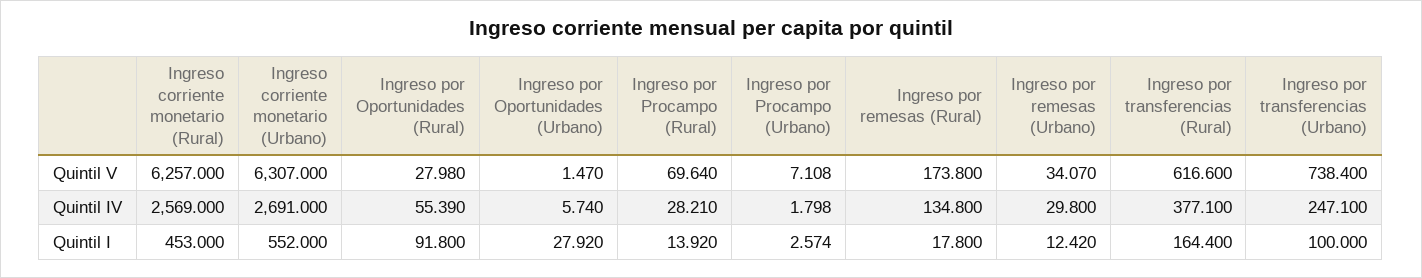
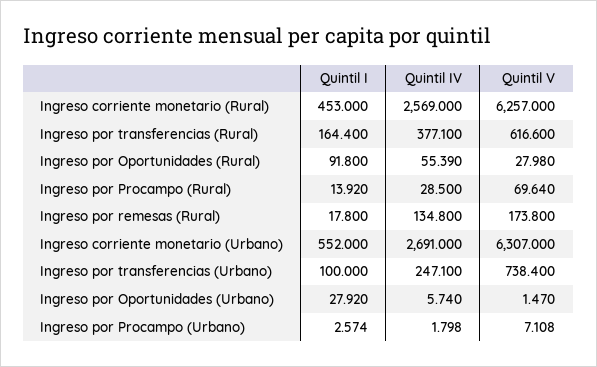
Ingreso por remesas (Urbano), Quintil V: 34.07 -> none
Ingreso por Procampo (Rural), Quintil IV: 28.21 -> 28.5
Ingreso por remesas (Urbano), Quintil IV: 29.8 -> none
Ingreso por remesas (Urbano), Quintil I: 12.42 -> none

